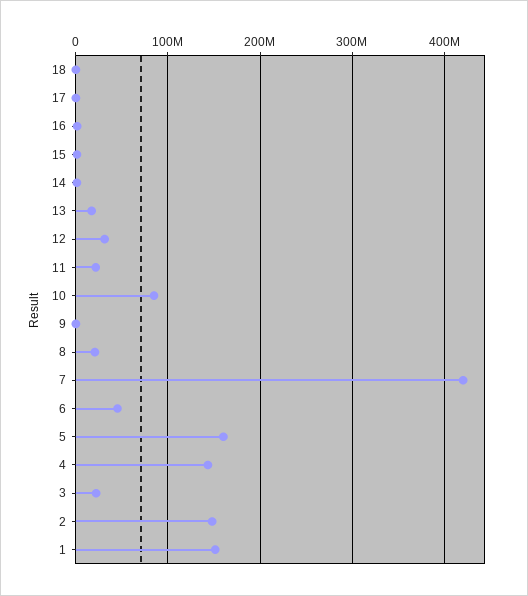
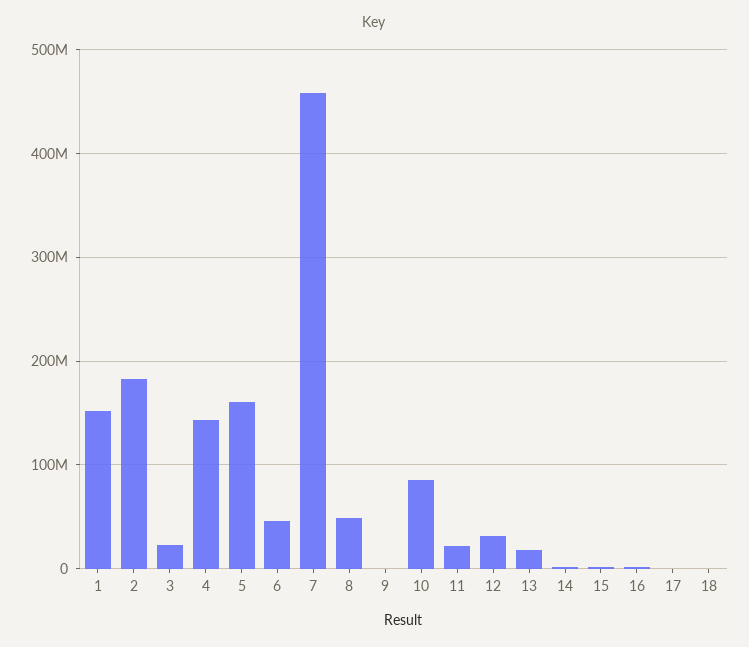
8: 20000000 -> 50000000
7: 420000000 -> 460000000
2: 150000000 -> 180000000

